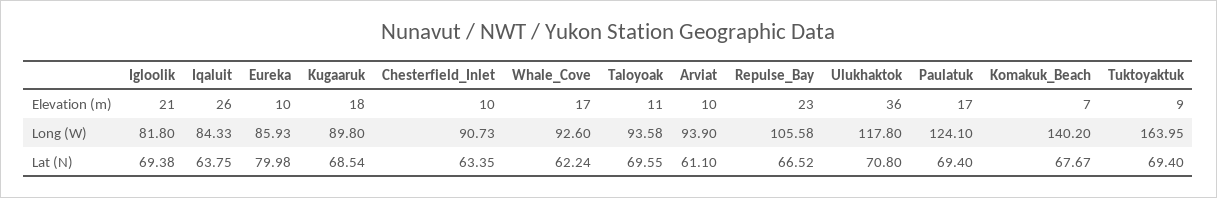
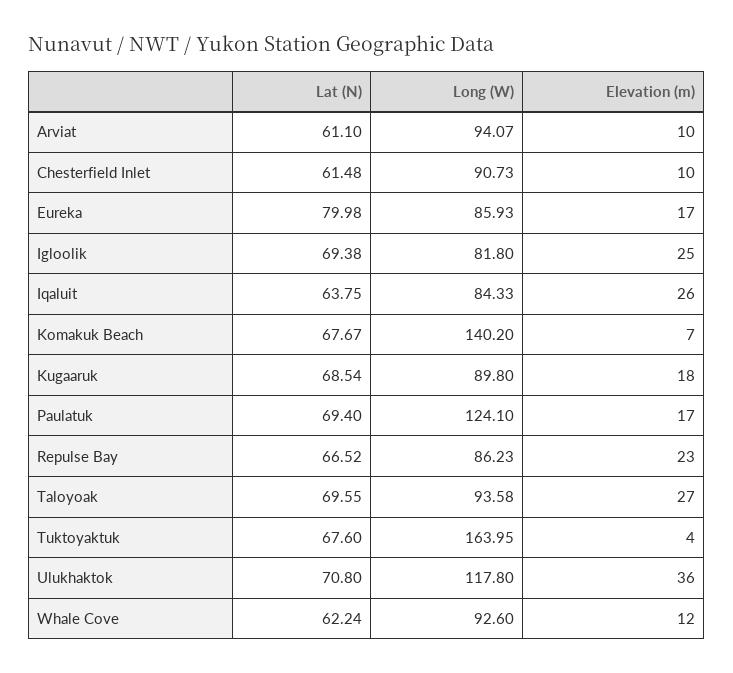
Igloolik, Elevation (m): 21 -> 25
Eureka, Elevation (m): 10 -> 17
Whale_Cove, Elevation (m): 17 -> 12
Taloyoak, Elevation (m): 11 -> 27
Tuktoyaktuk, Elevation (m): 9 -> 4
Arviat, Long (W): 93.9 -> 94.07
Repulse_Bay, Long (W): 105.58 -> 86.23
Chesterfield_Inlet, Lat (N): 63.35 -> 61.48
Tuktoyaktuk, Lat (N): 69.4 -> 67.6

